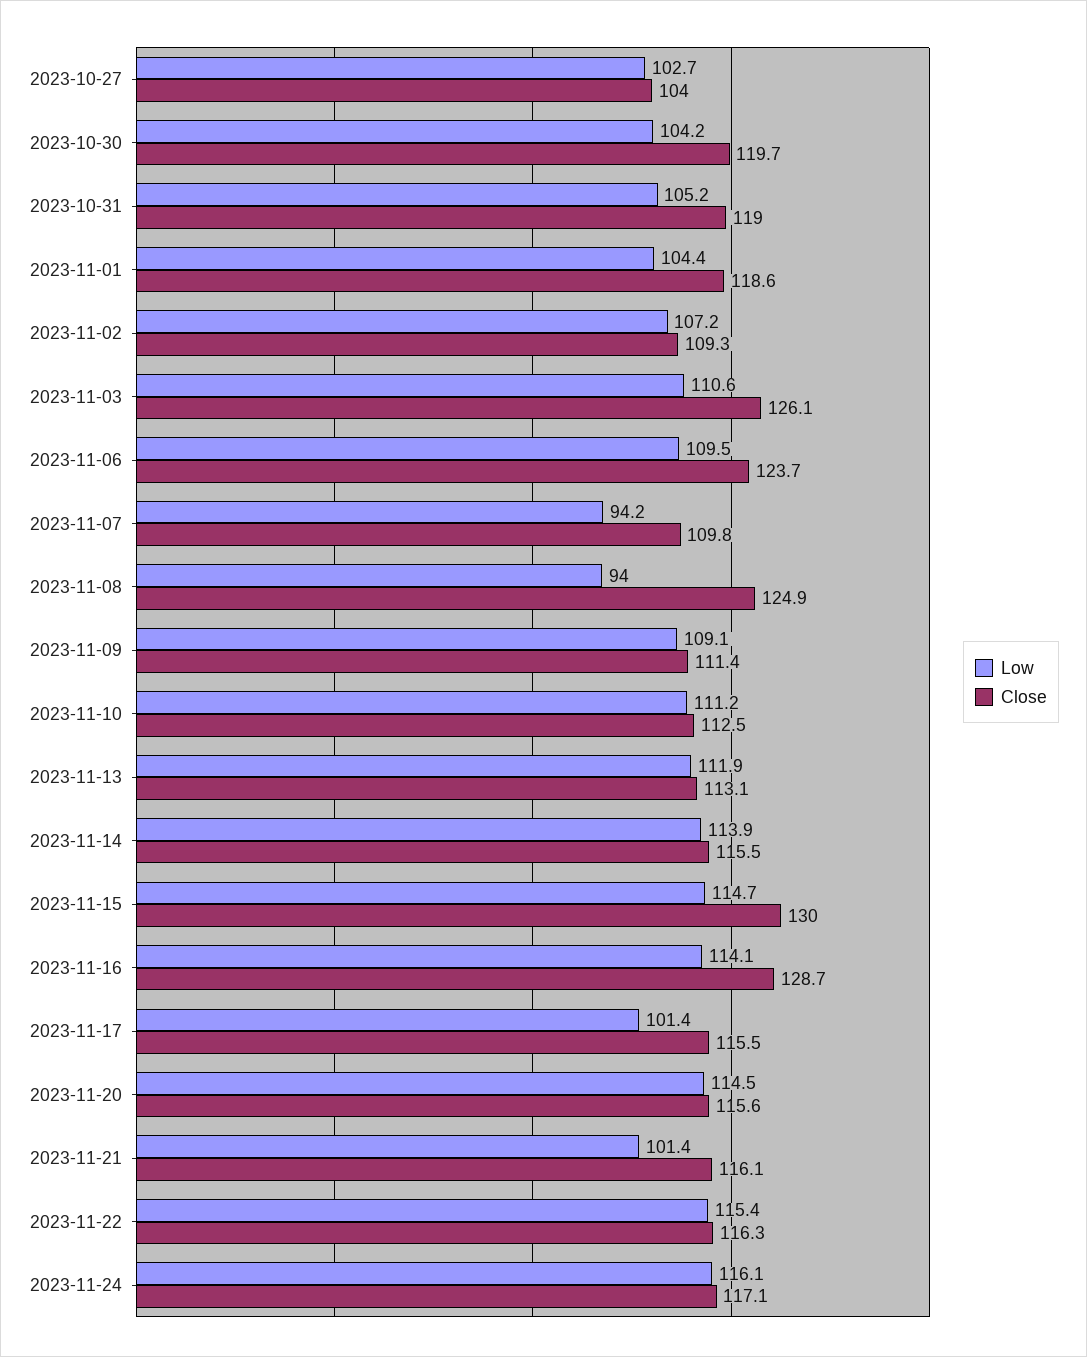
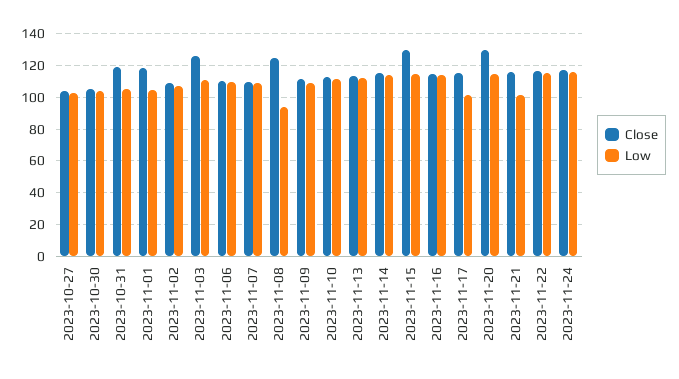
Close, 2023-10-30: 119.7 -> 105
Close, 2023-11-06: 123.7 -> 110
Low, 2023-11-07: 94.2 -> 110
Close, 2023-11-16: 128.7 -> 115
Close, 2023-11-20: 115.6 -> 130

